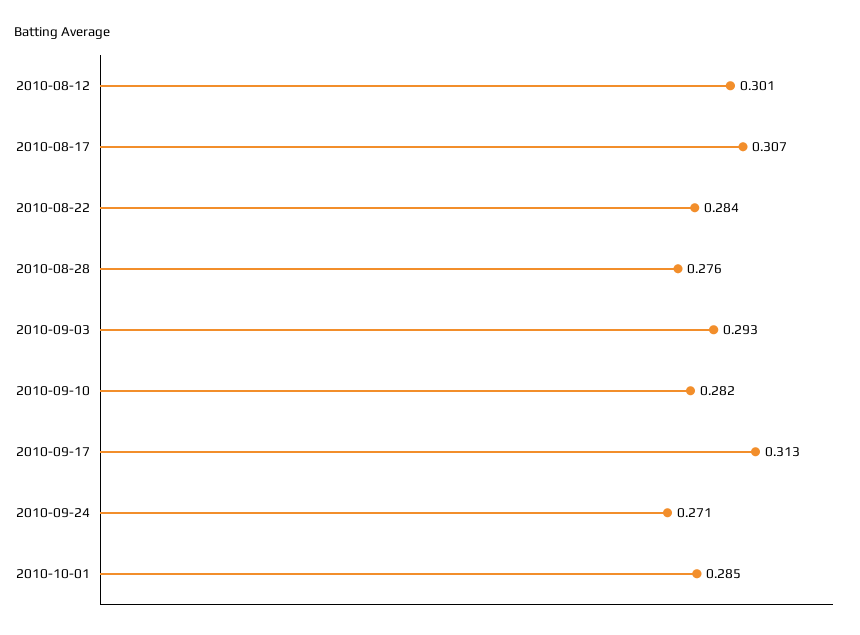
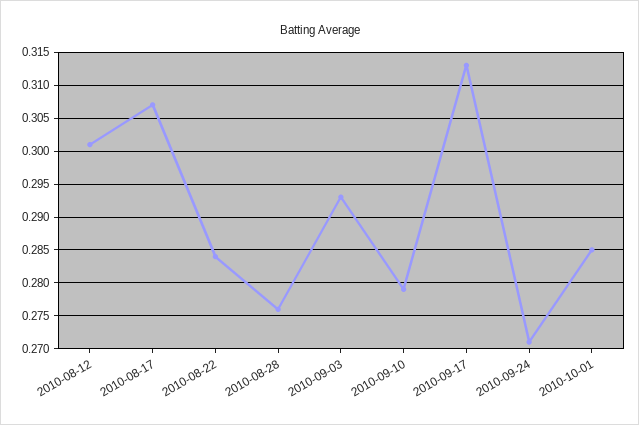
2010-09-10: 0.282 -> 0.279

